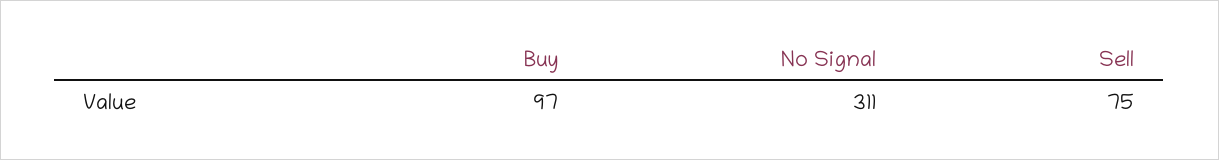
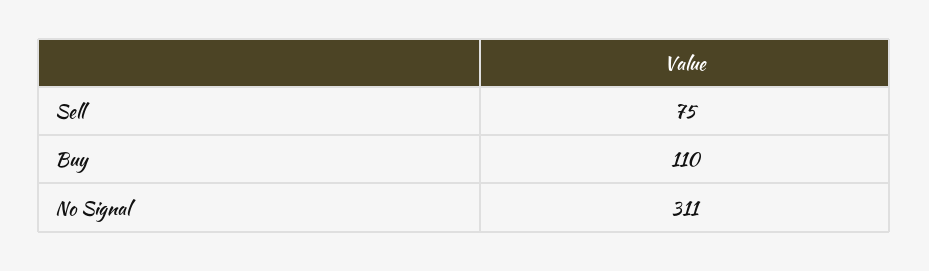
Buy: 97 -> 110

